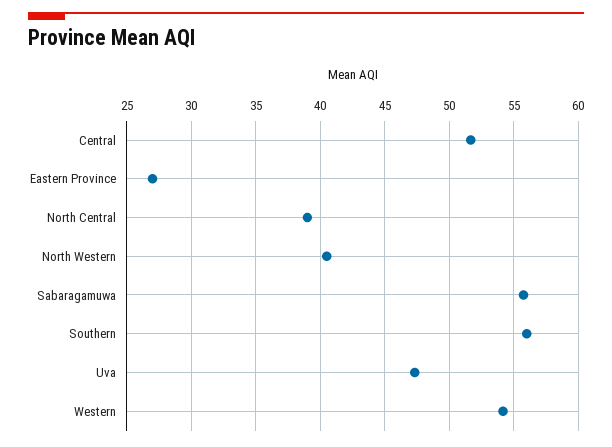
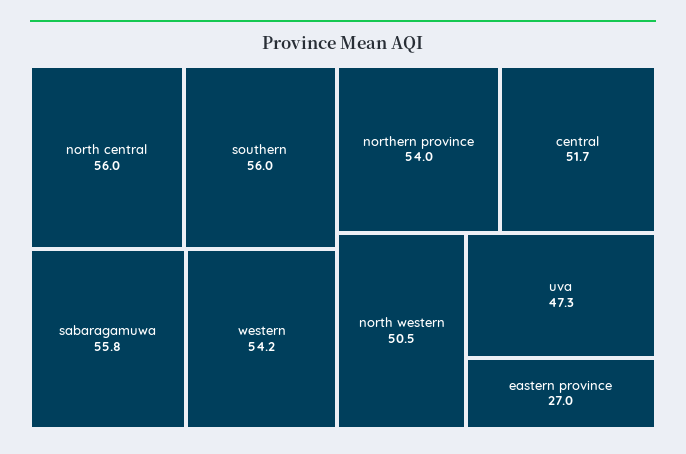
North Central: 39 -> 56
North Western: 40.5 -> 50.5
northern province: none -> 54

